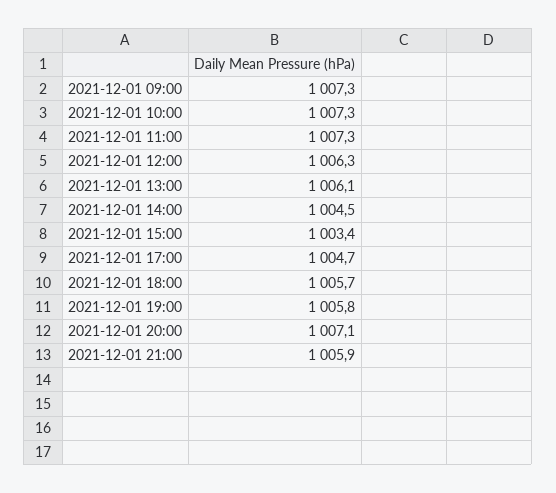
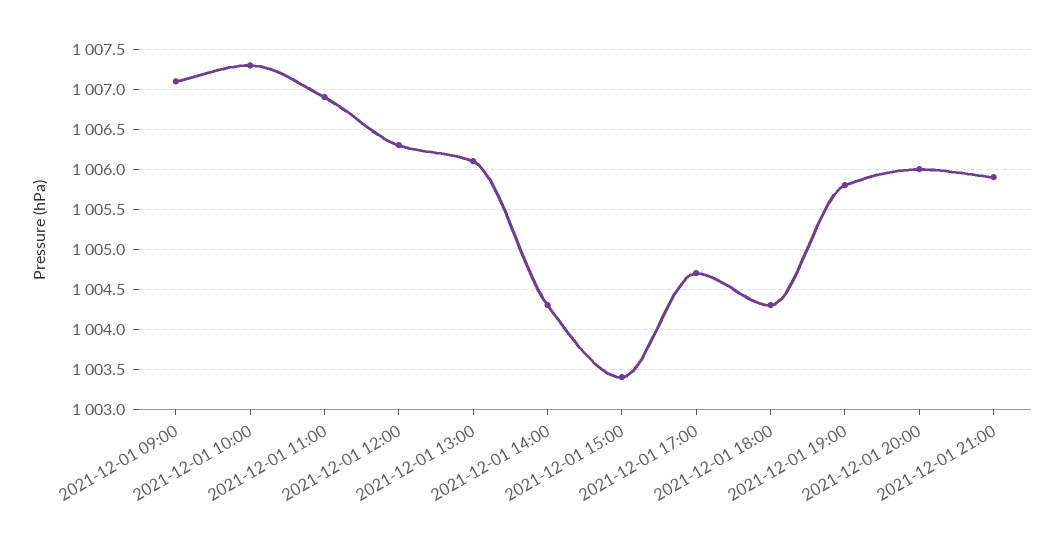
2021-12-01 09:00: 1007.3 -> 1007.1
2021-12-01 11:00: 1007.3 -> 1006.9
2021-12-01 14:00: 1004.5 -> 1004.3
2021-12-01 18:00: 1005.7 -> 1004.3
2021-12-01 20:00: 1007.1 -> 1006

